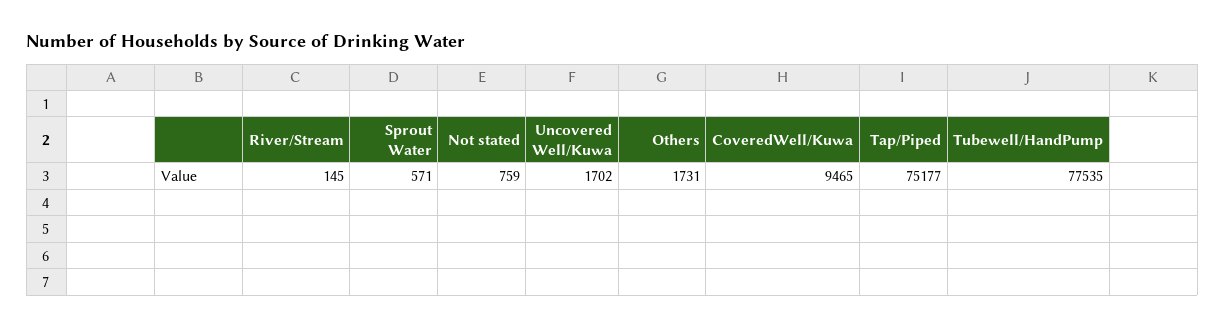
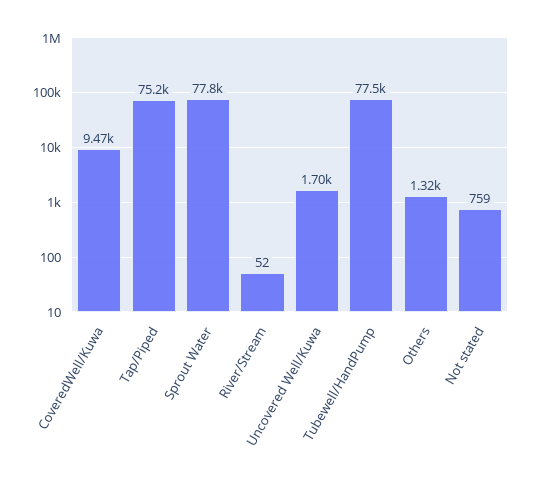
River/Stream: 145 -> 52
Sprout Water: 571 -> 77800
Others: 1731 -> 1320

